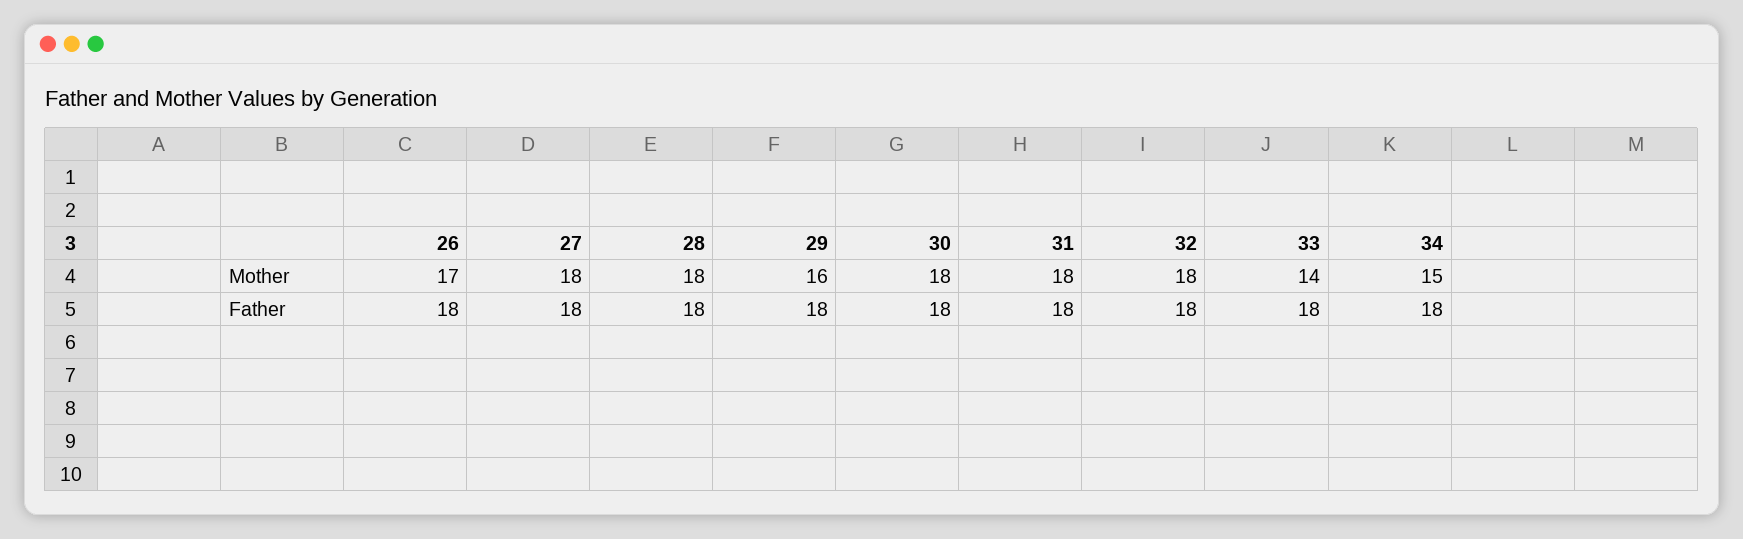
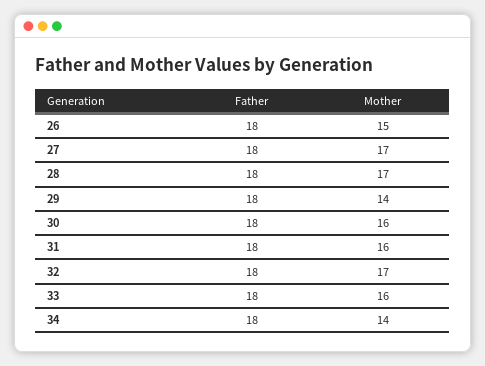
26, Mother: 17 -> 15
27, Mother: 18 -> 17
28, Mother: 18 -> 17
29, Mother: 16 -> 14
30, Mother: 18 -> 16
31, Mother: 18 -> 16
32, Mother: 18 -> 17
33, Mother: 14 -> 16
34, Mother: 15 -> 14

